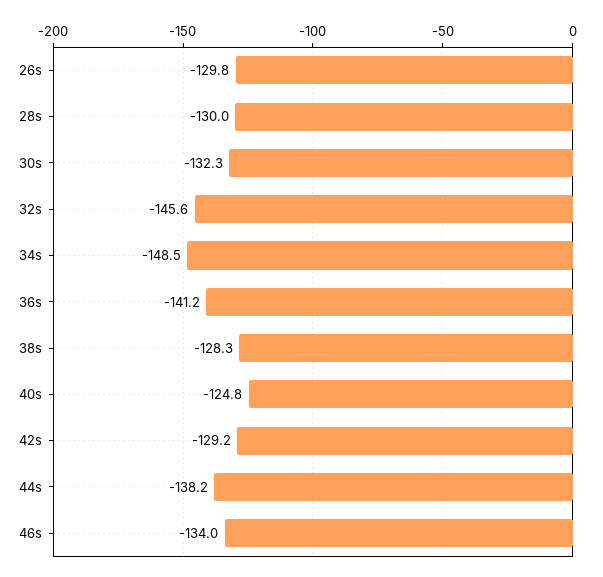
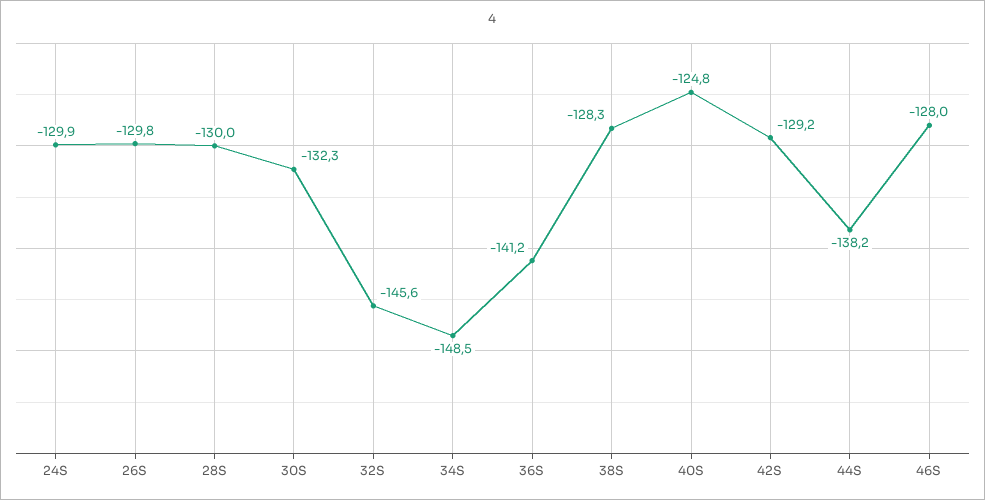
46s: -134 -> -128
24S: none -> -129.9

